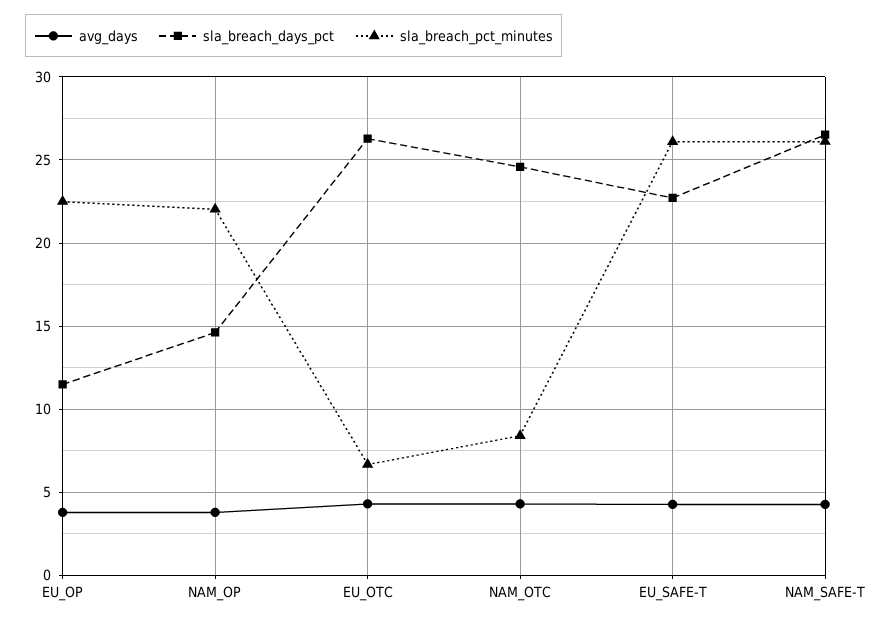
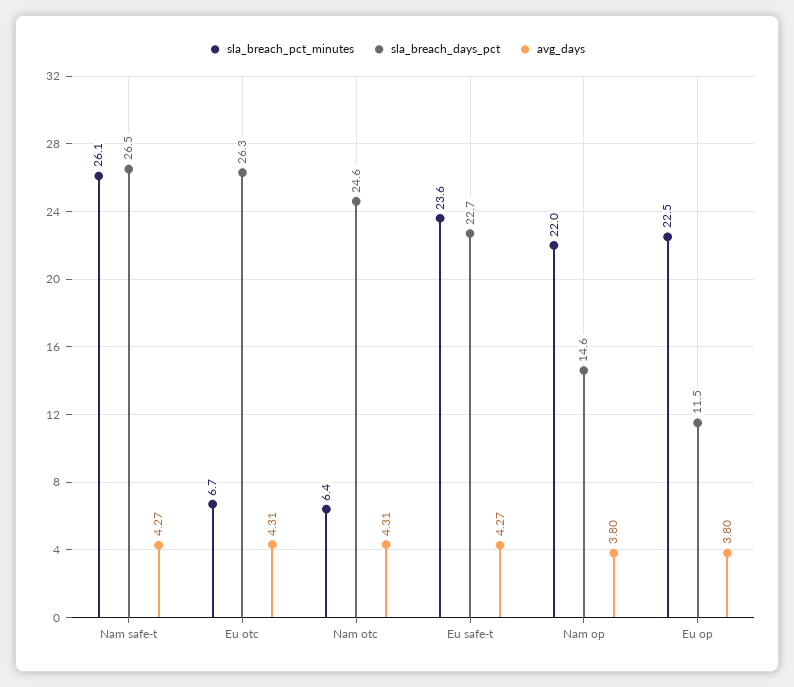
sla_breach_pct_minutes, NAM_OTC: 8.5 -> 6.4
sla_breach_pct_minutes, EU_SAFE-T: 26 -> 23.6

